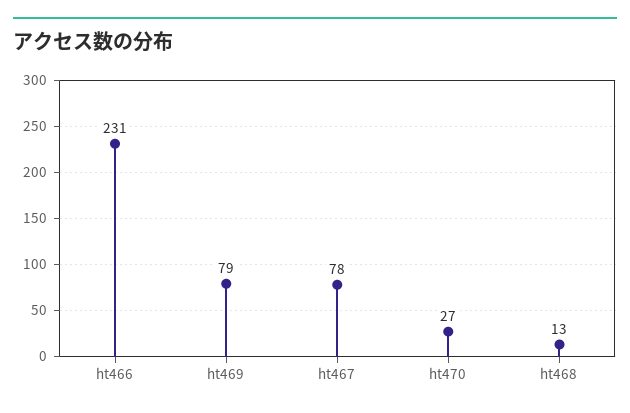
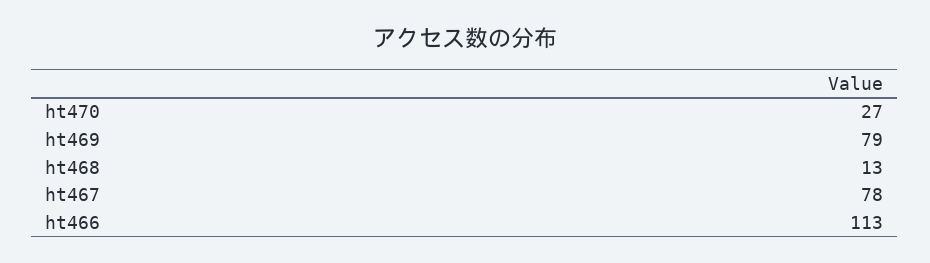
ht466: 231 -> 113

